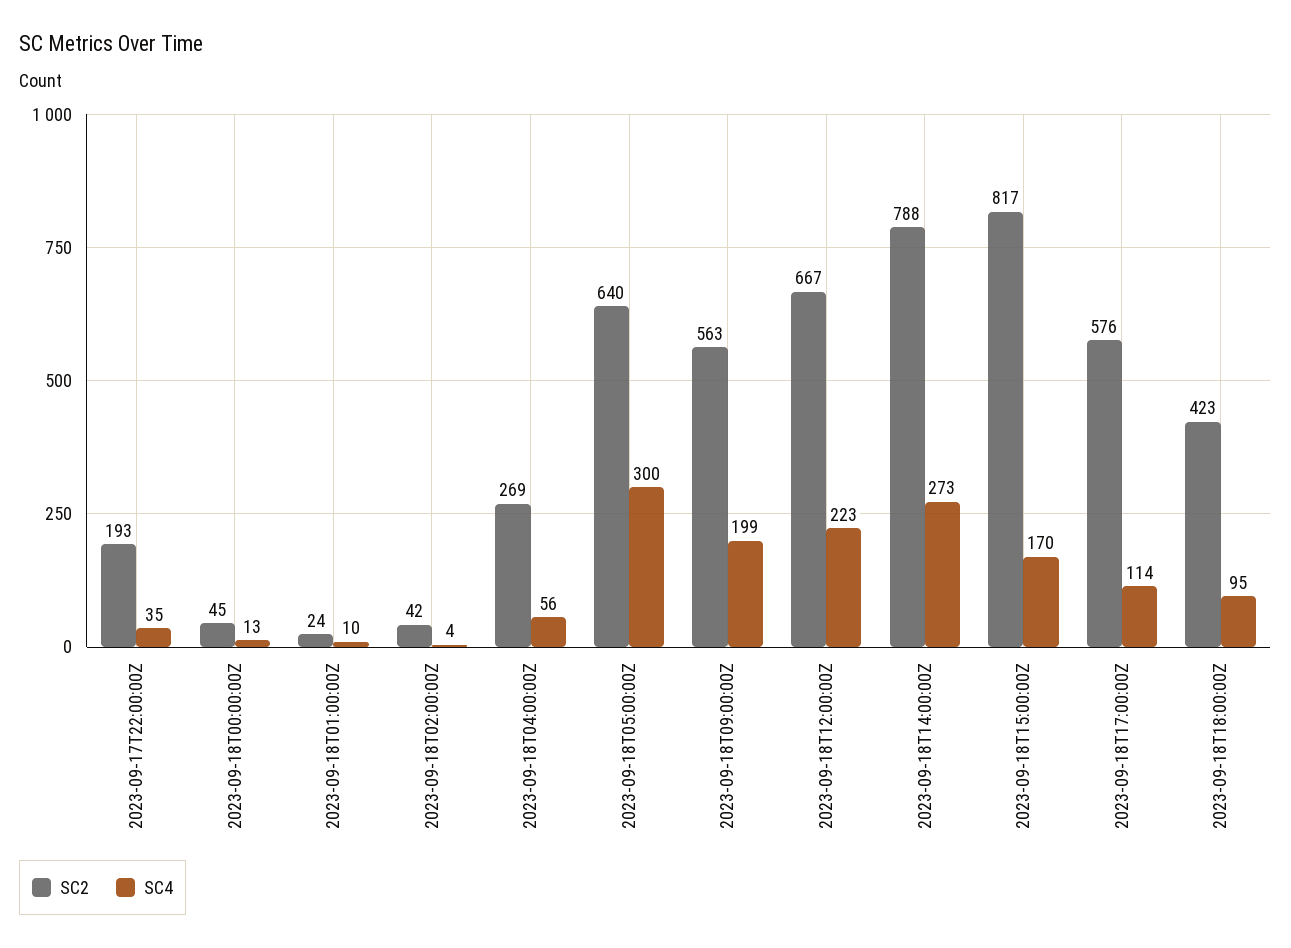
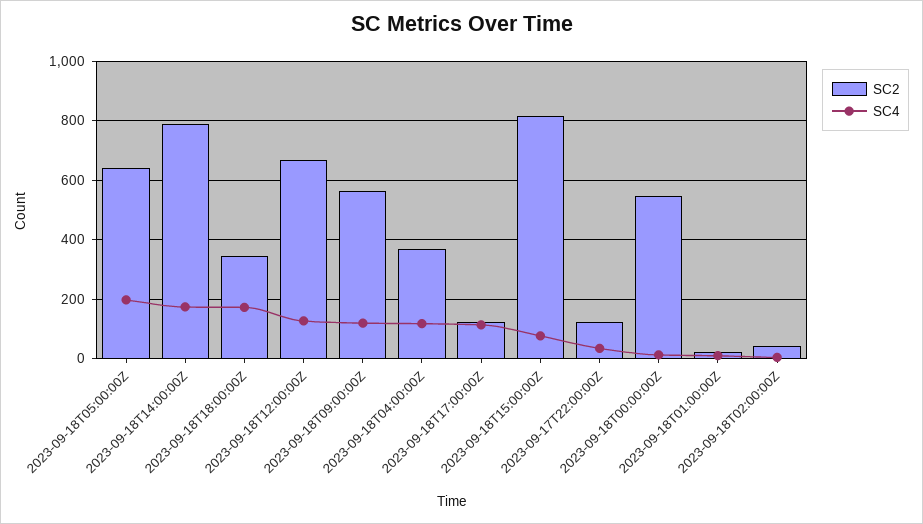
SC2, 2023-09-17T22:00:00Z: 193 -> 125
SC2, 2023-09-18T00:00:00Z: 45 -> 550
SC2, 2023-09-18T04:00:00Z: 269 -> 375
SC4, 2023-09-18T04:00:00Z: 56 -> 125
SC4, 2023-09-18T05:00:00Z: 300 -> 200
SC4, 2023-09-18T09:00:00Z: 199 -> 125
SC4, 2023-09-18T12:00:00Z: 223 -> 125
SC4, 2023-09-18T14:00:00Z: 273 -> 175
SC4, 2023-09-18T15:00:00Z: 170 -> 75
SC2, 2023-09-18T17:00:00Z: 576 -> 125
SC2, 2023-09-18T18:00:00Z: 423 -> 350
SC4, 2023-09-18T18:00:00Z: 95 -> 175

